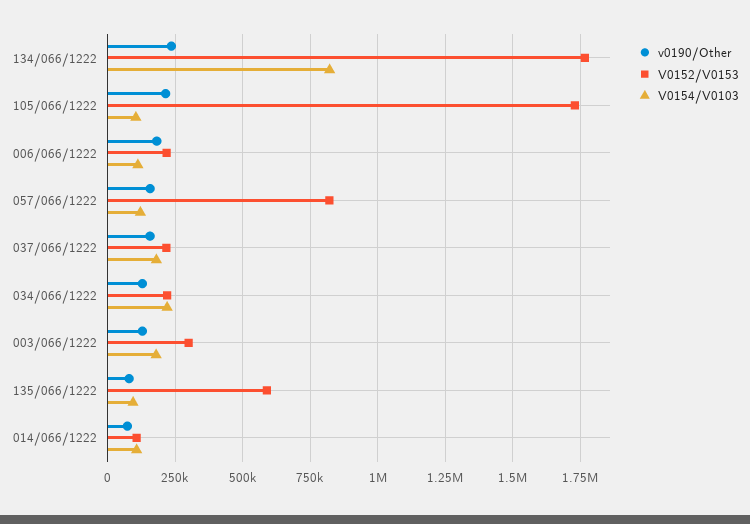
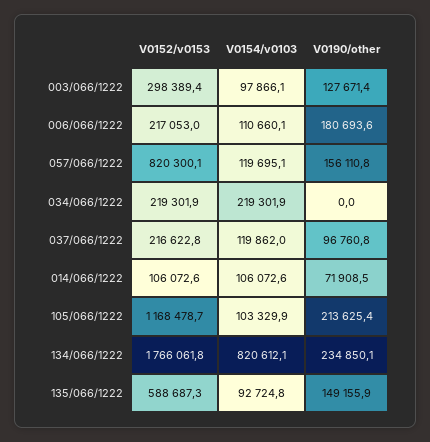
V0152/V0153, 105/066/1222: 1725000 -> 1168478.7
v0190/Other, 037/066/1222: 150000 -> 96760.8
V0154/V0103, 037/066/1222: 175000 -> 119862
v0190/Other, 034/066/1222: 125000 -> 0
V0154/V0103, 003/066/1222: 175000 -> 97866.1
v0190/Other, 135/066/1222: 75000 -> 149155.9

